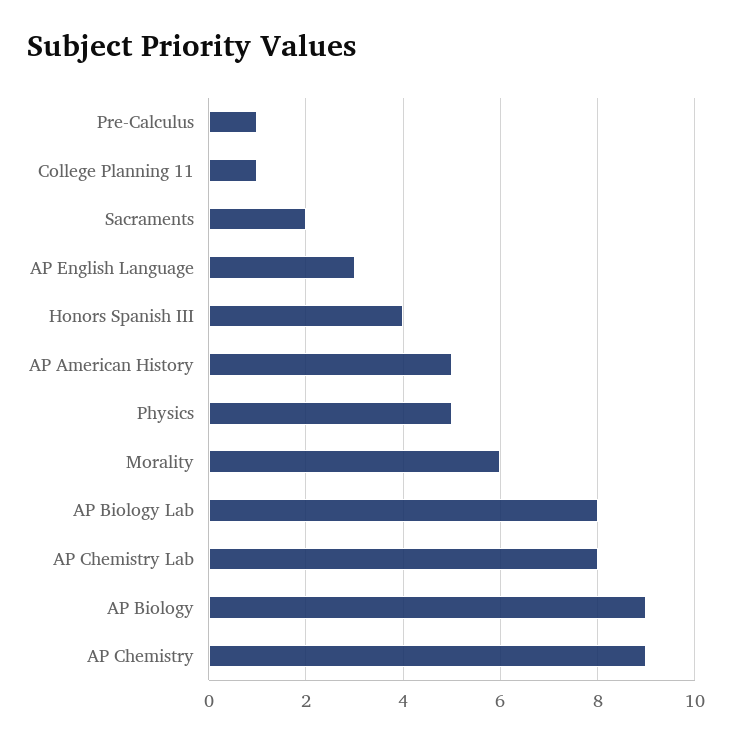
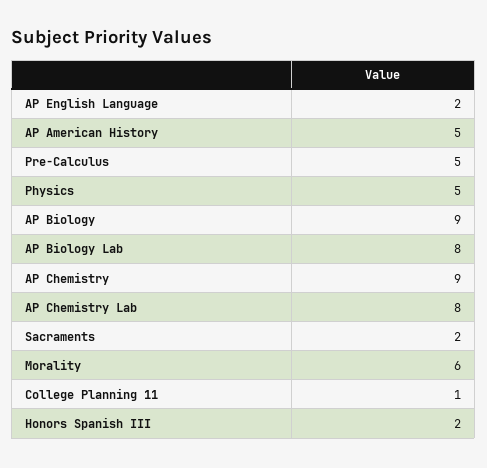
Pre-Calculus: 1 -> 5
AP English Language: 3 -> 2
Honors Spanish III: 4 -> 2

